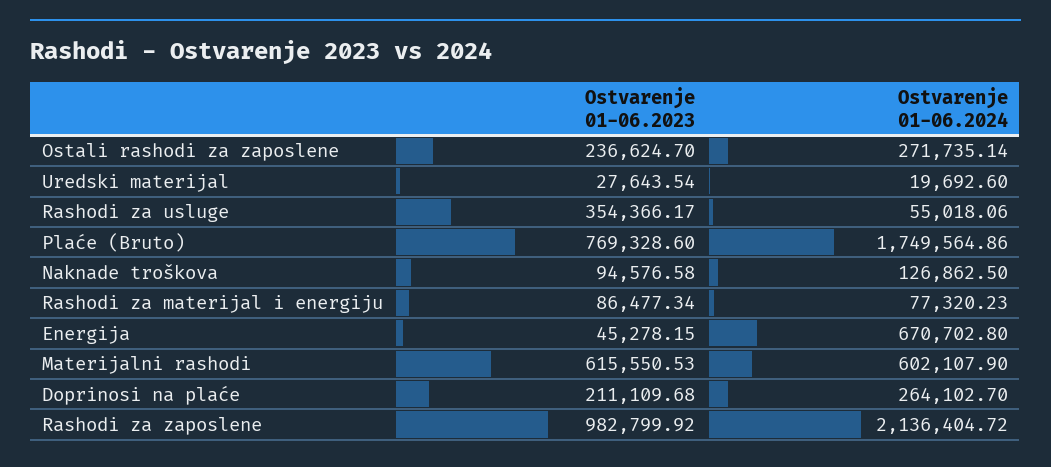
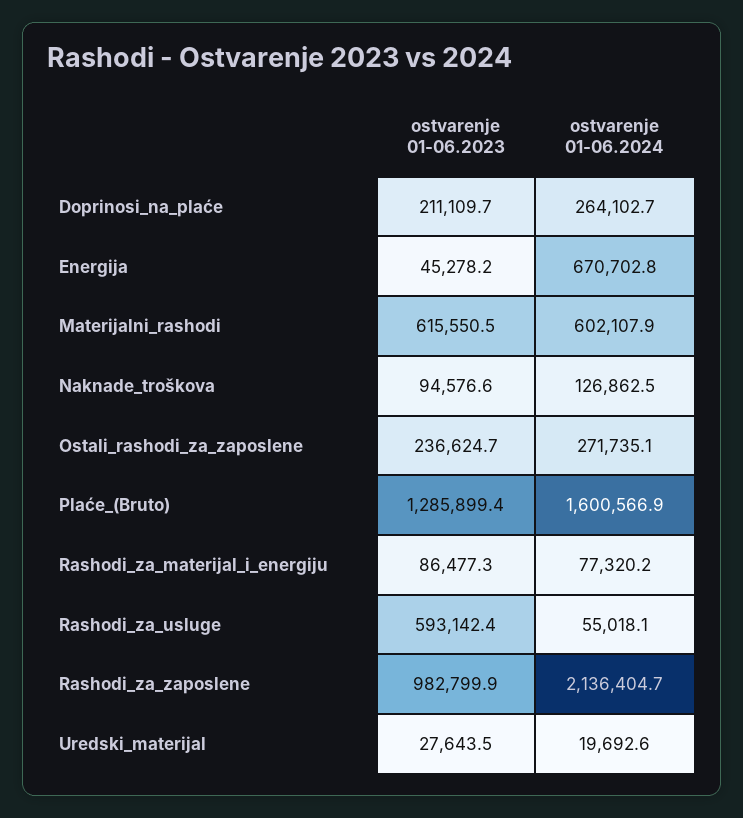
Ostvarenje 01-06.2023, Rashodi za usluge: 354366.17 -> 593142.4
Ostvarenje 01-06.2023, Plaće (Bruto): 769328.6 -> 1285899.4
Ostvarenje 01-06.2024, Plaće (Bruto): 1749564.86 -> 1600566.9

